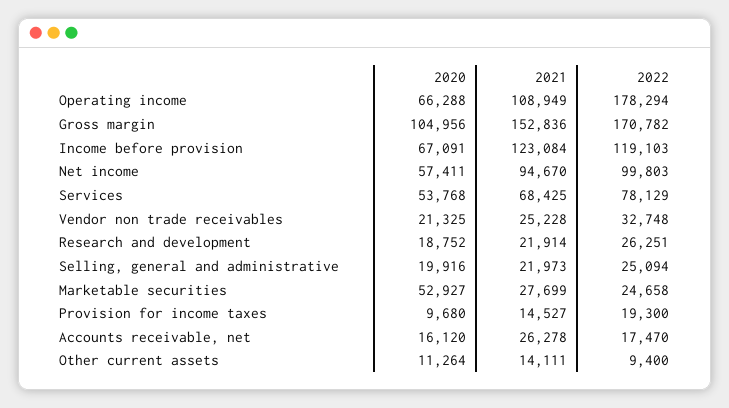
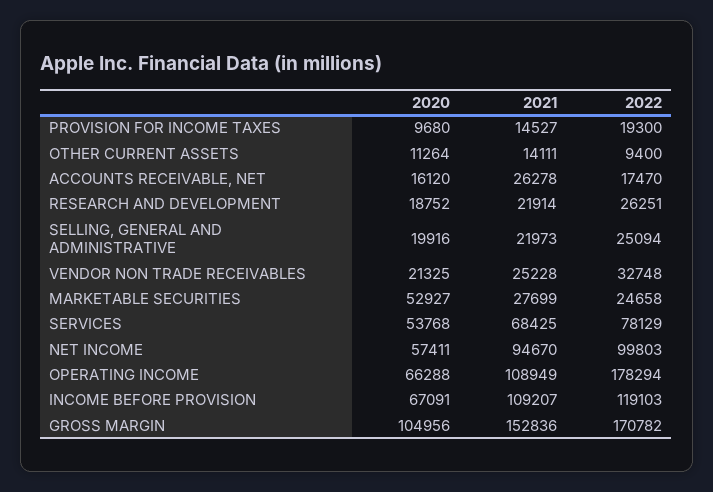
2021, Income before provision: 123084 -> 109207

